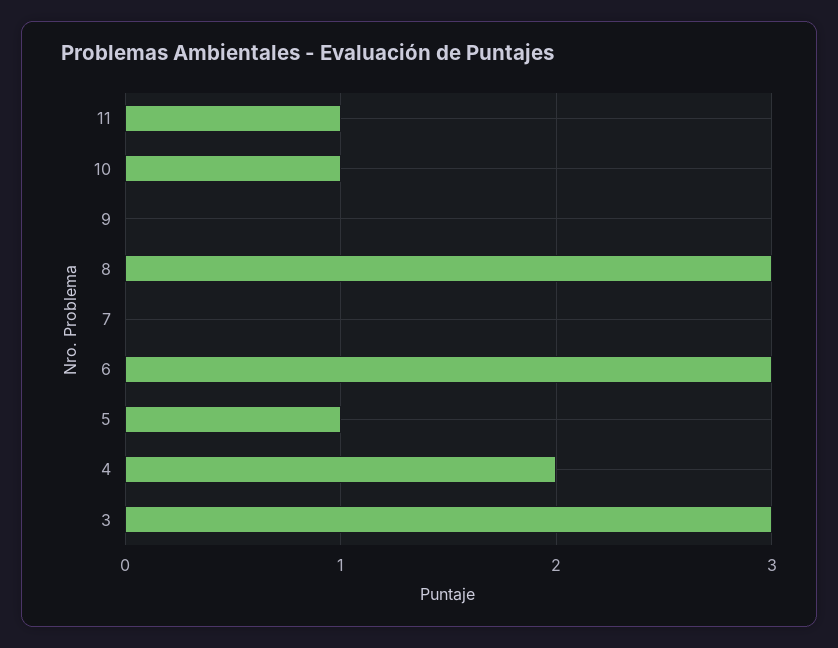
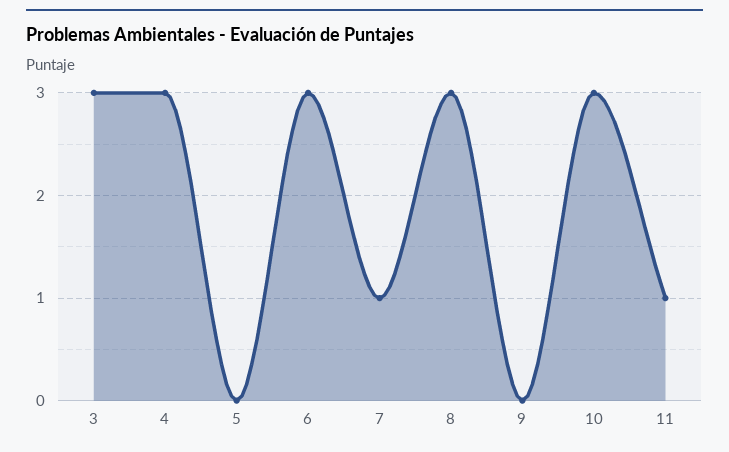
10: 1 -> 3
7: 0 -> 1
5: 1 -> 0
4: 2 -> 3

